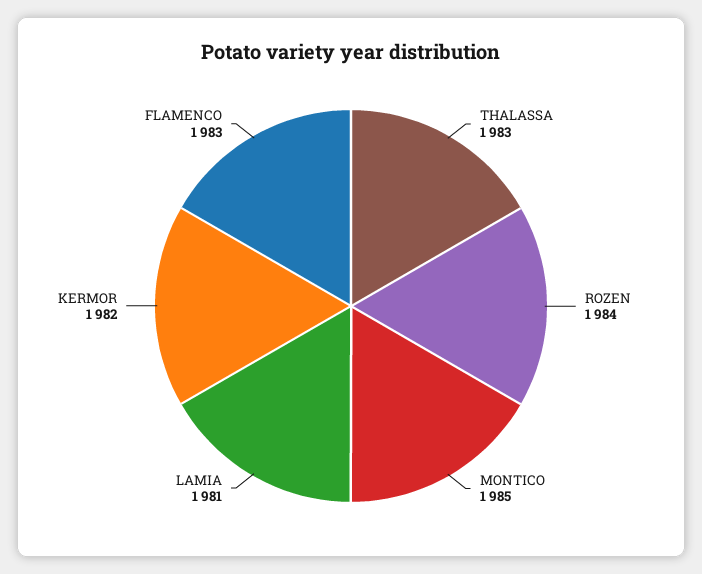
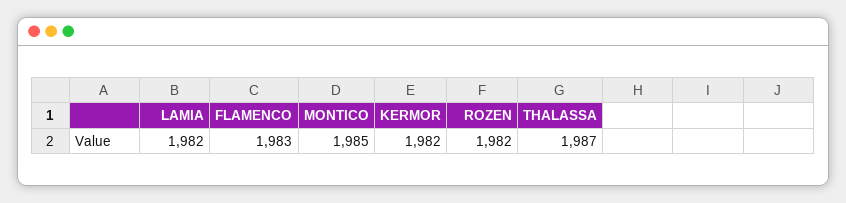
THALASSA: 1983 -> 1987
ROZEN: 1984 -> 1982
LAMIA: 1981 -> 1982

